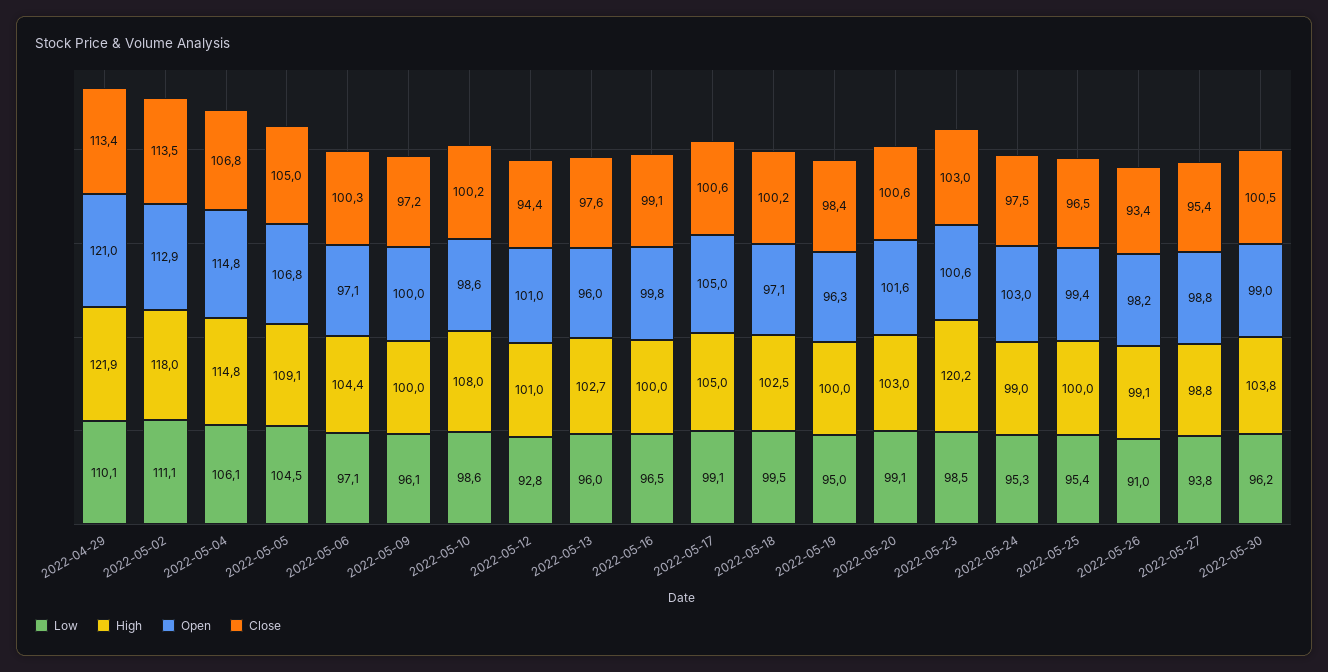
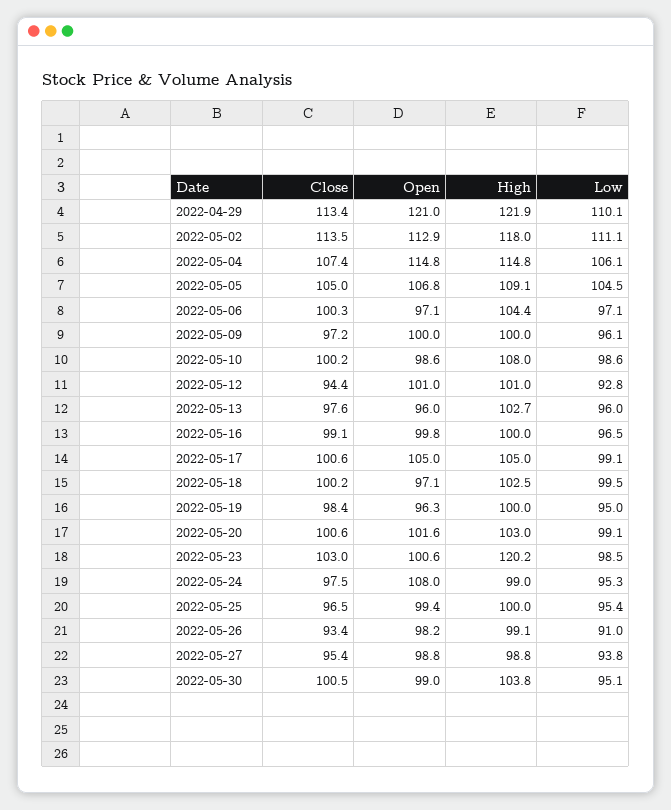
Close, 2022-05-04: 106.8 -> 107.4
Open, 2022-05-24: 103 -> 108
Low, 2022-05-30: 96.2 -> 95.1

